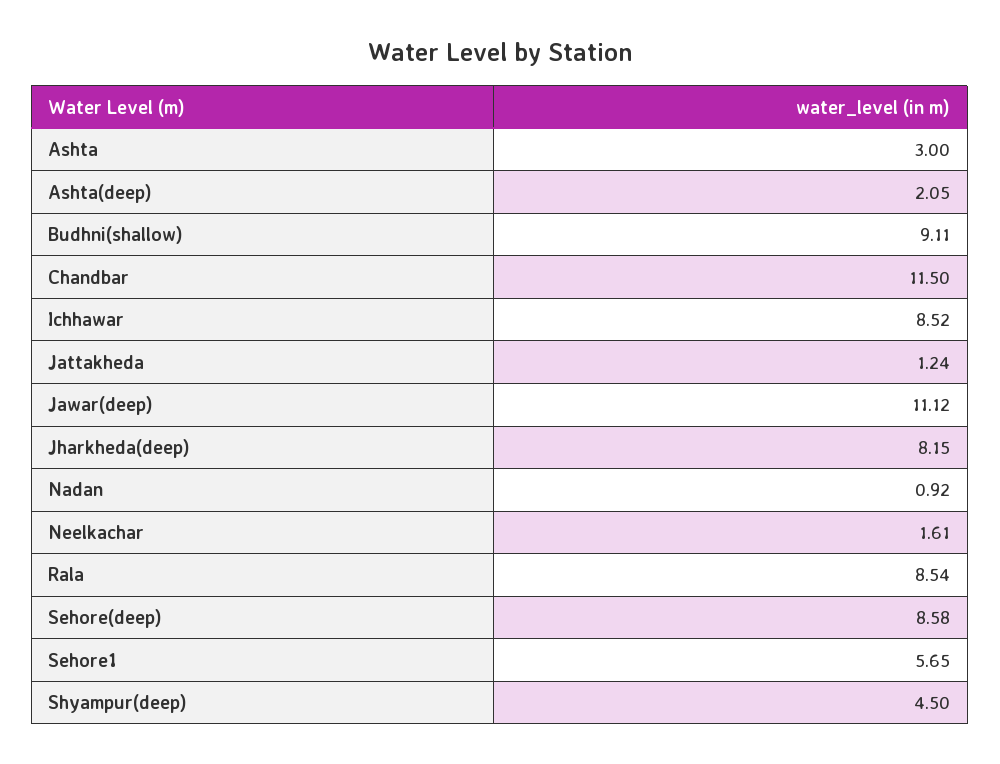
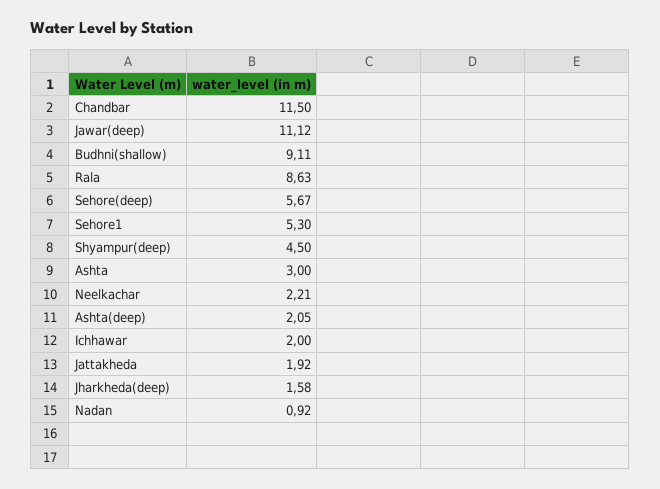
Ichhawar: 8.52 -> 2
Jattakheda: 1.24 -> 1.92
Jharkheda(deep): 8.15 -> 1.58
Neelkachar: 1.61 -> 2.21
Rala: 8.54 -> 8.63
Sehore(deep): 8.58 -> 5.67
Sehore1: 5.65 -> 5.3

